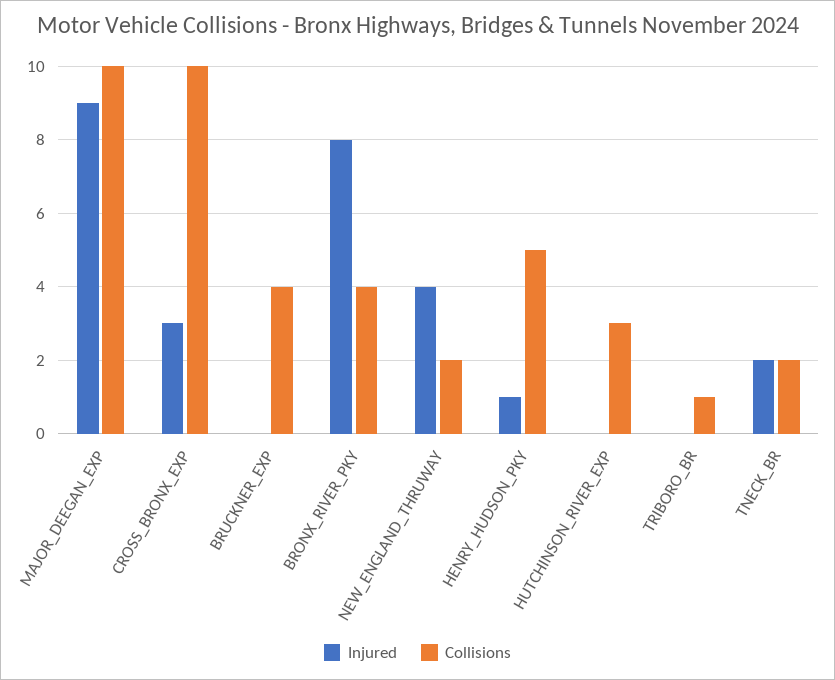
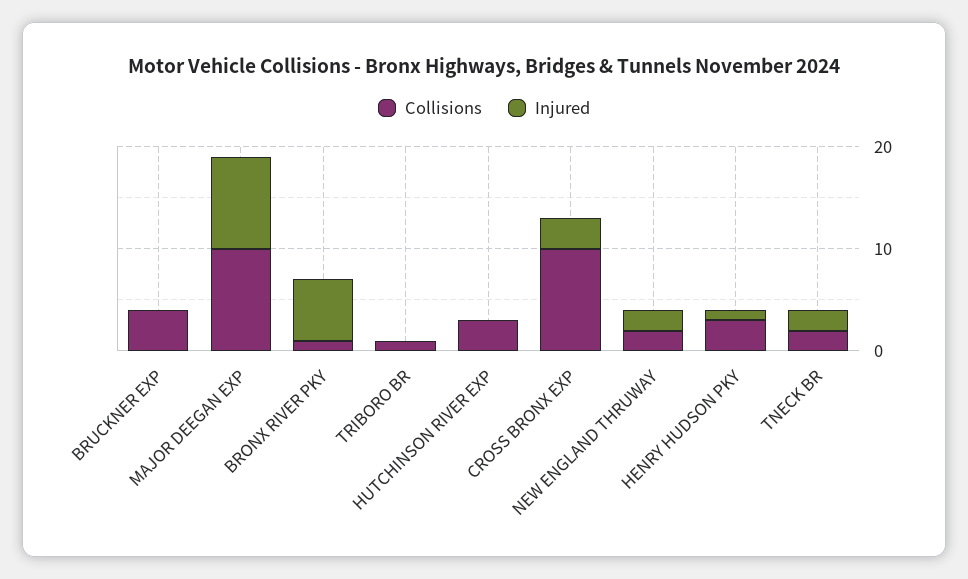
Injured, BRONX_RIVER_PKY: 8 -> 6
Collisions, BRONX_RIVER_PKY: 4 -> 1
Injured, NEW_ENGLAND_THRUWAY: 4 -> 2
Collisions, HENRY_HUDSON_PKY: 5 -> 3

